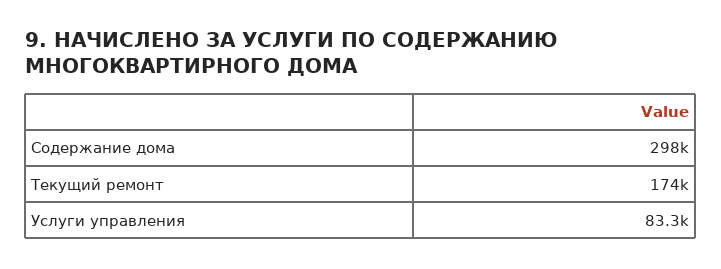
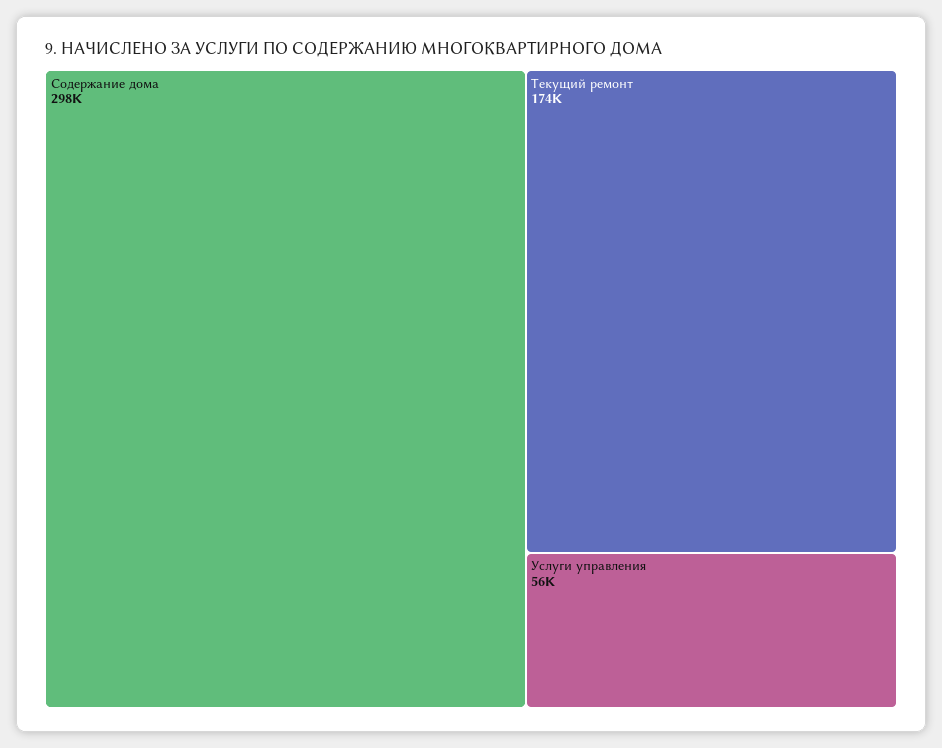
Услуги управления: 83300 -> 56000

